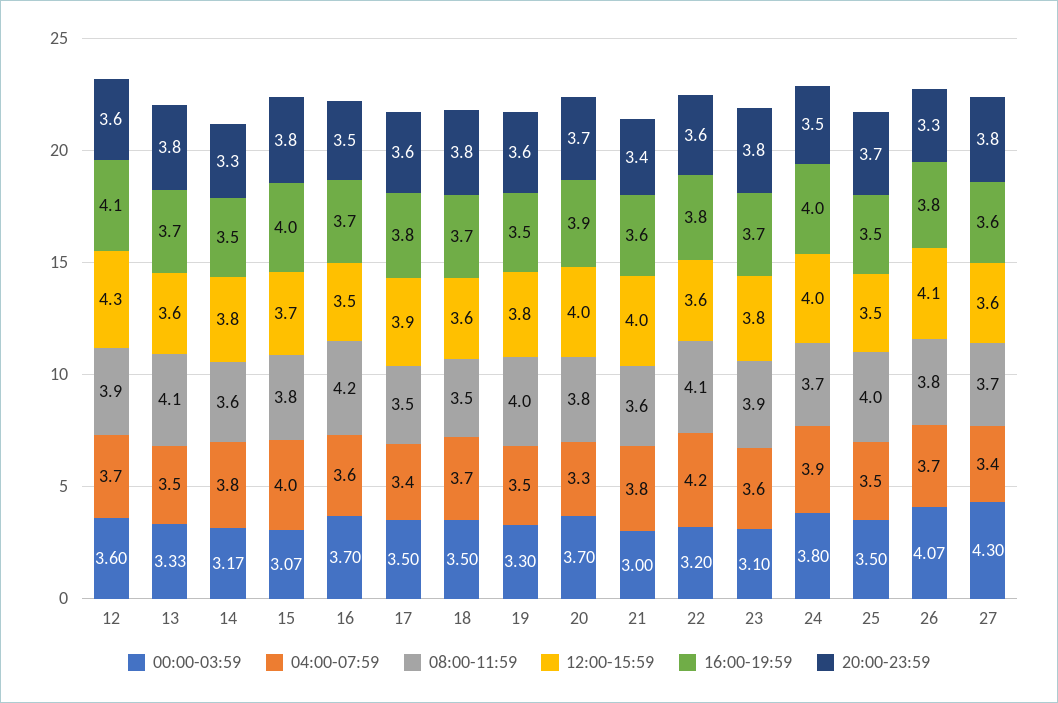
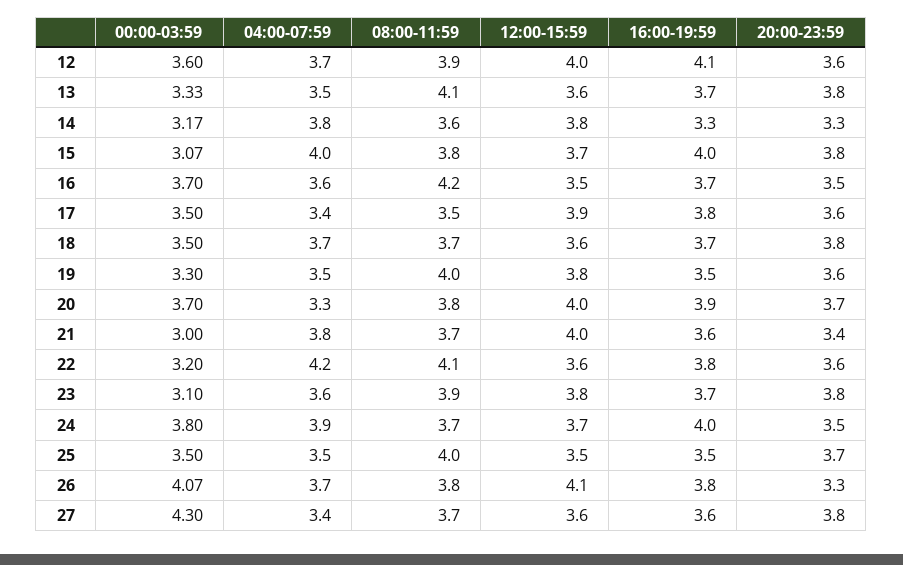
12:00-15:59, 12: 4.3 -> 4
16:00-19:59, 14: 3.5 -> 3.3
08:00-11:59, 18: 3.5 -> 3.7
08:00-11:59, 21: 3.6 -> 3.7
12:00-15:59, 24: 4 -> 3.7

